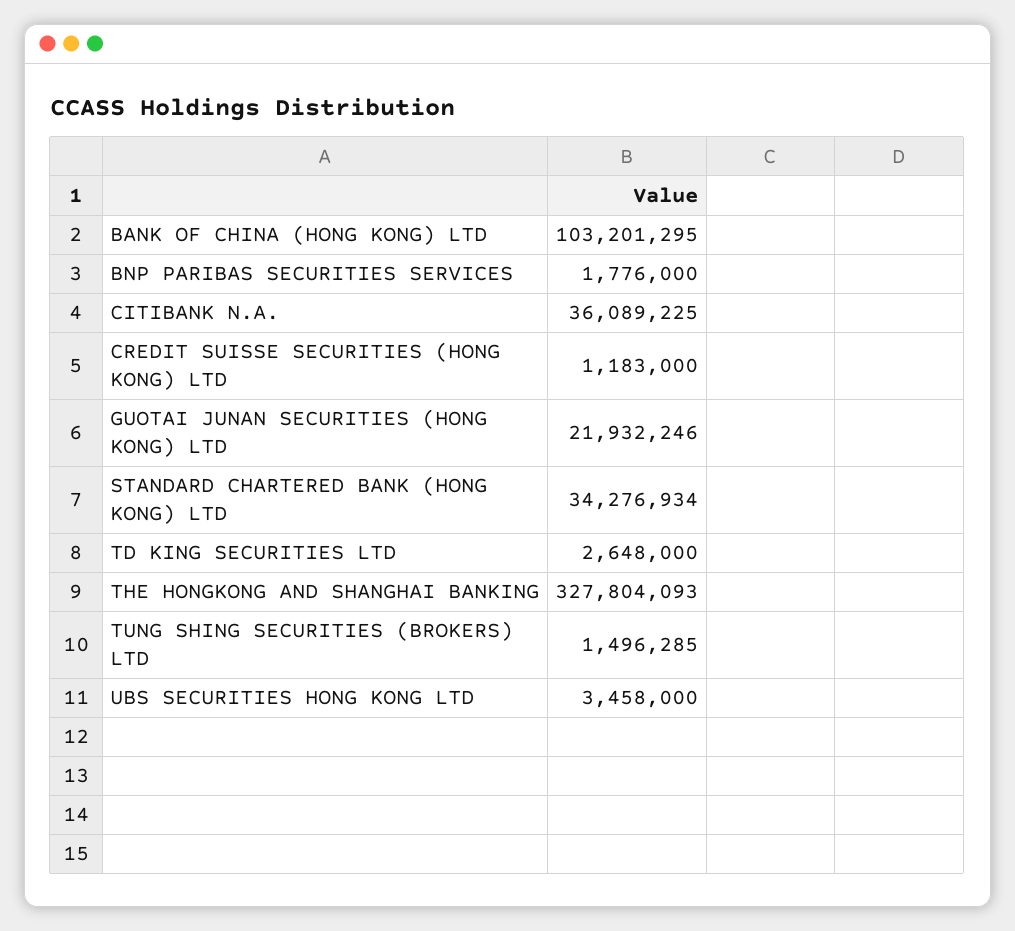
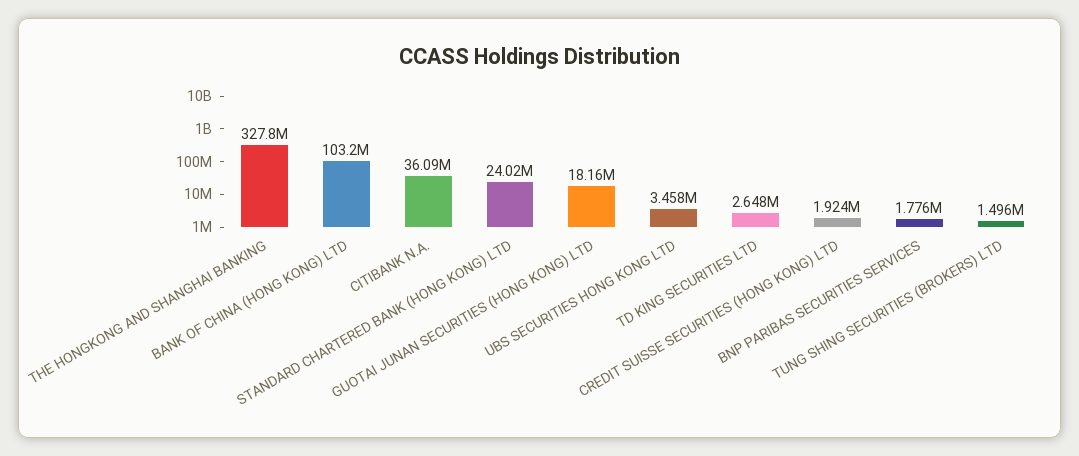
CREDIT SUISSE SECURITIES (HONG KONG) LTD: 1183000 -> 1924000
GUOTAI JUNAN SECURITIES (HONG KONG) LTD: 21932246 -> 18160000
STANDARD CHARTERED BANK (HONG KONG) LTD: 34276934 -> 24020000

